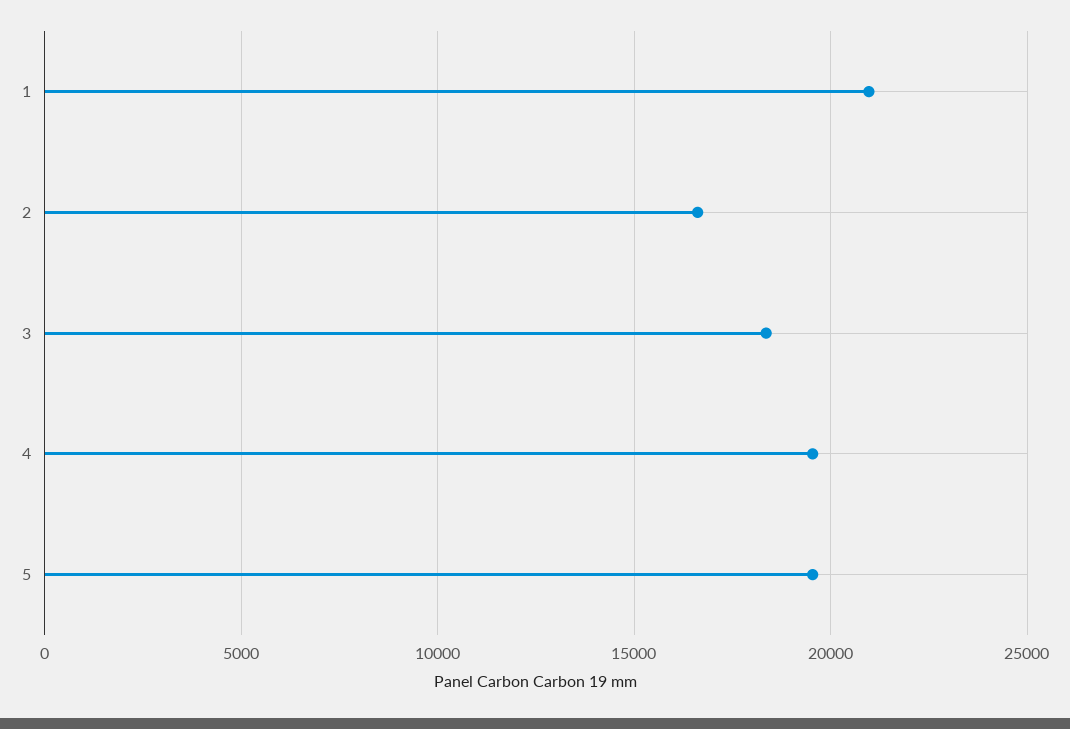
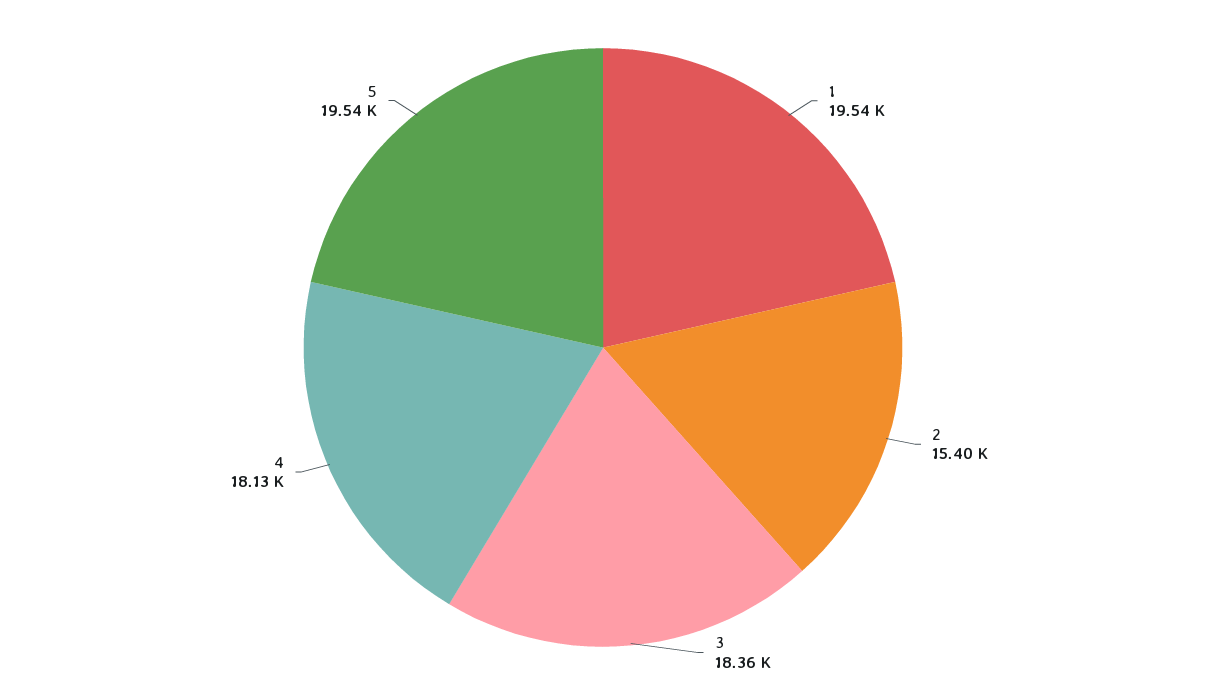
1: 21000 -> 19540
2: 16500 -> 15400
4: 19500 -> 18130

